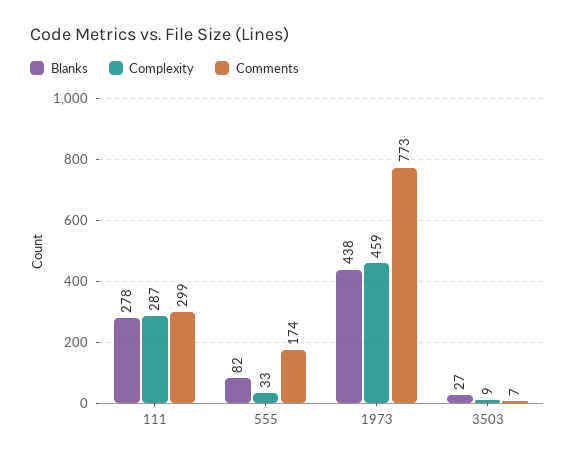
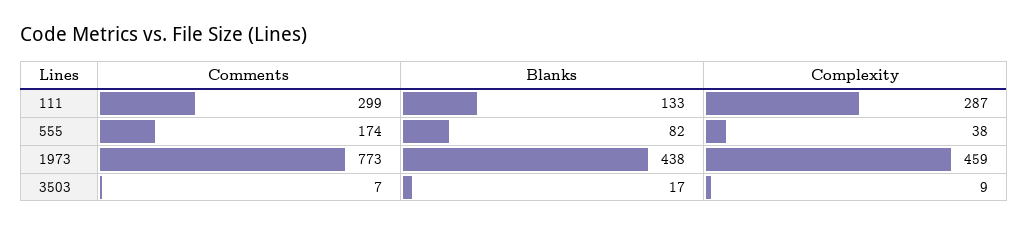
Blanks, 111: 278 -> 133
Complexity, 555: 33 -> 38
Blanks, 3503: 27 -> 17

